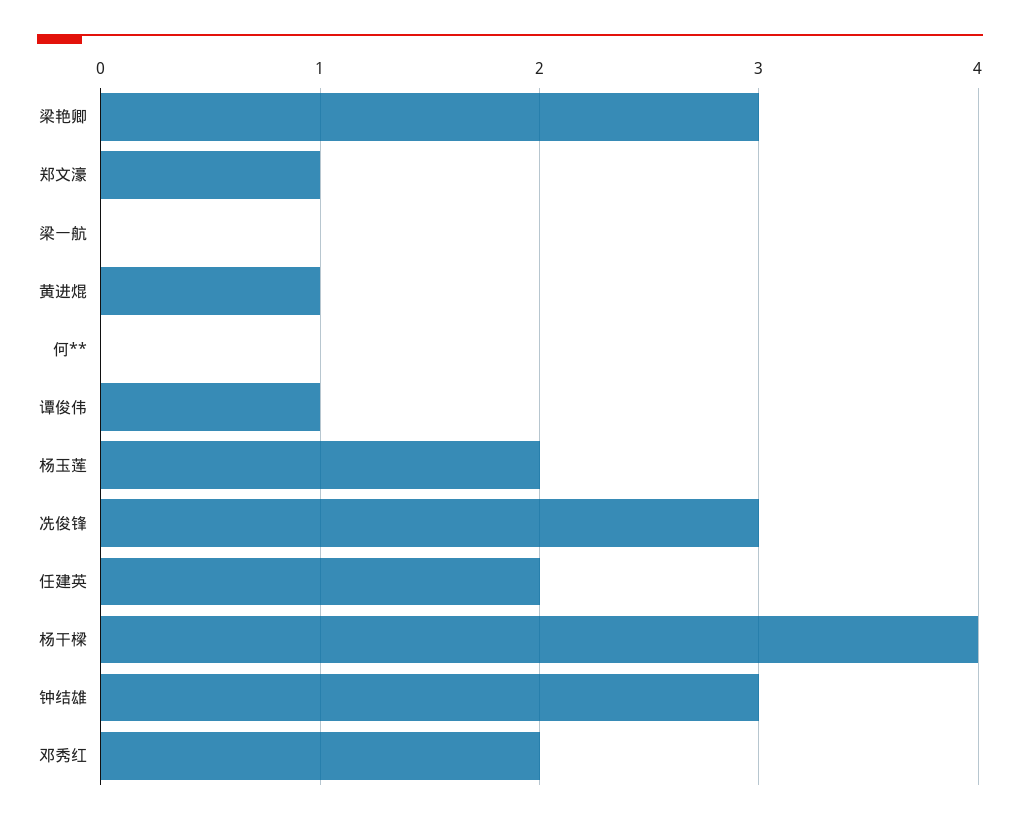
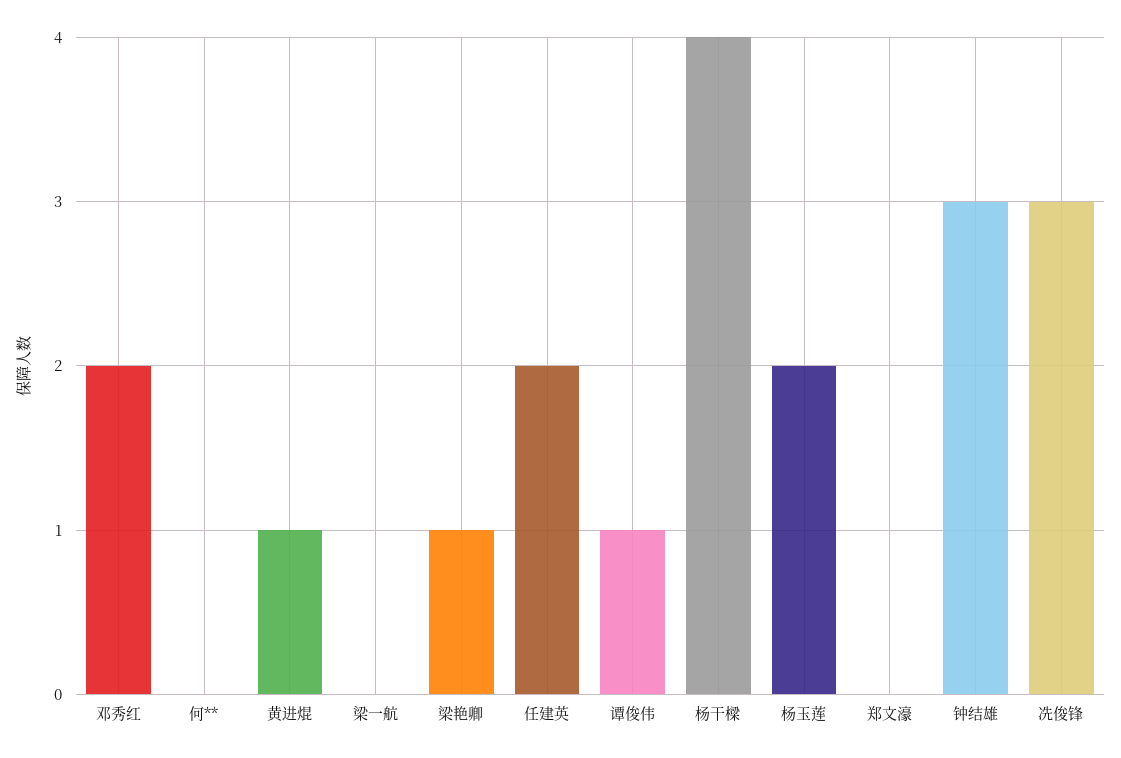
梁艳卿: 3 -> 1
郑文濠: 1 -> 0

